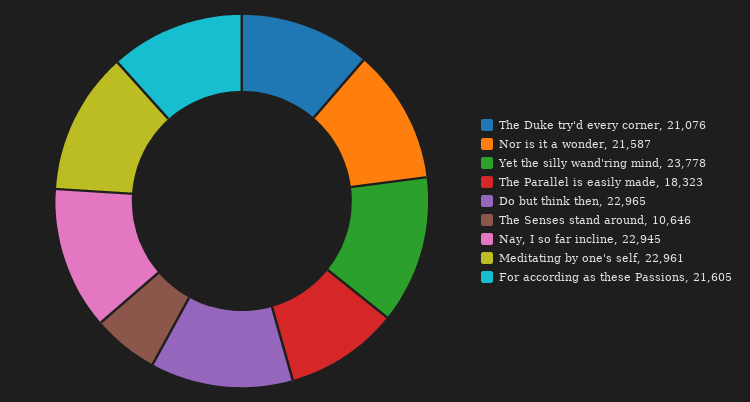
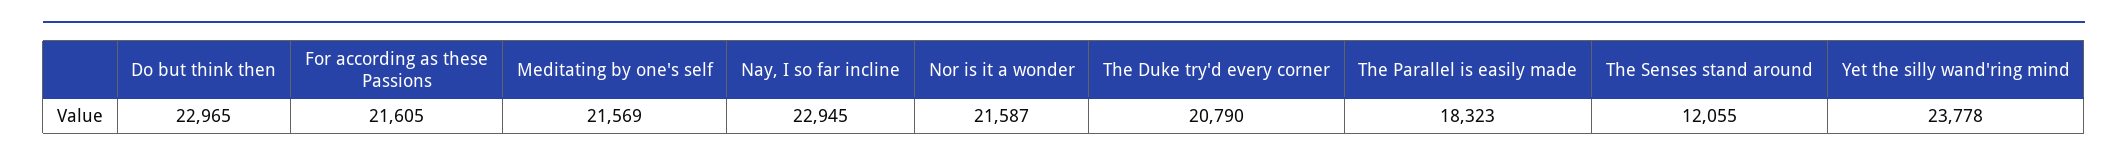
The Duke try'd every corner: 21076 -> 20790
The Senses stand around: 10646 -> 12055
Meditating by one's self: 22961 -> 21569

